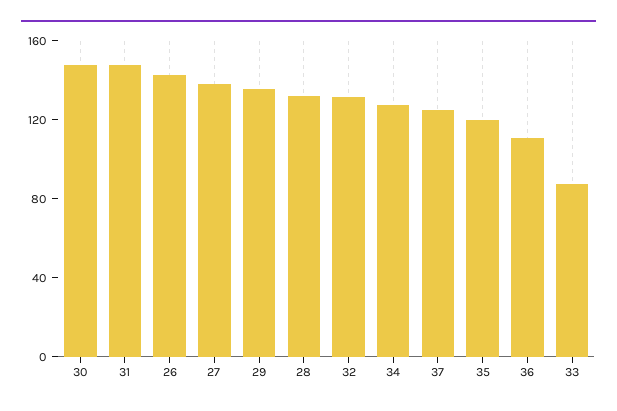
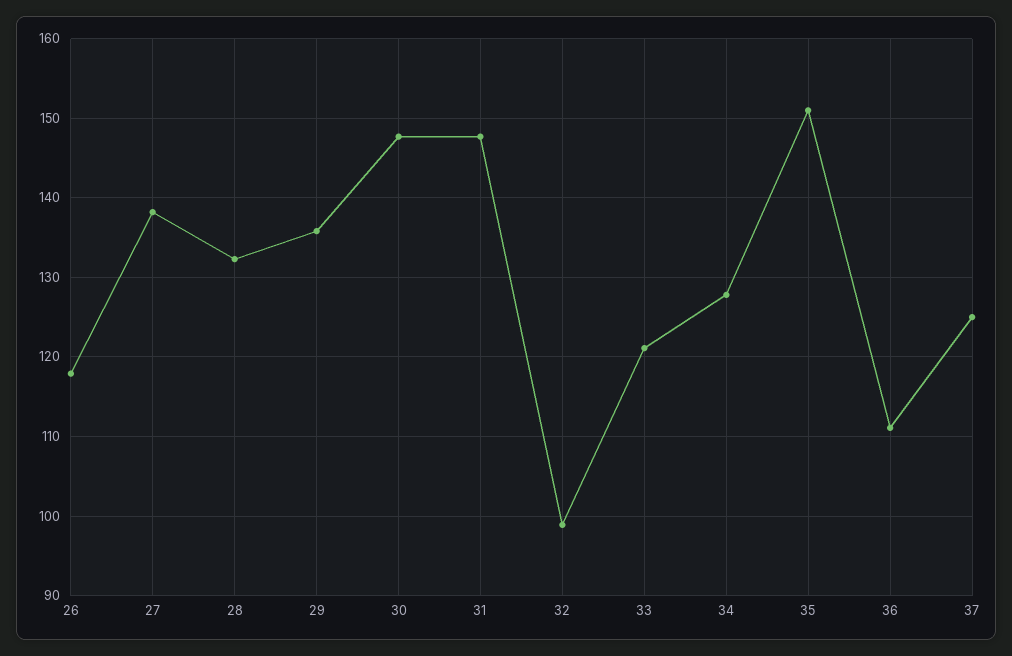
26: 140 -> 118
32: 130 -> 99
35: 120 -> 151
33: 90 -> 121

